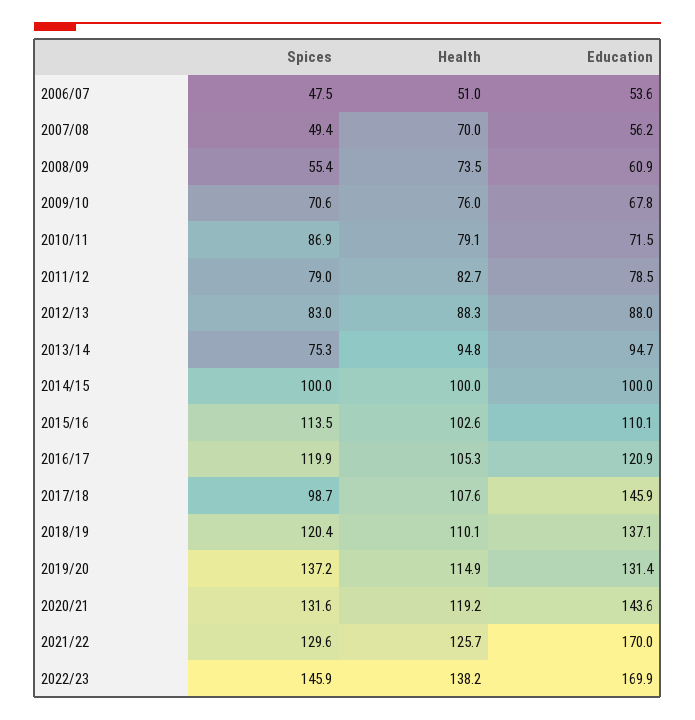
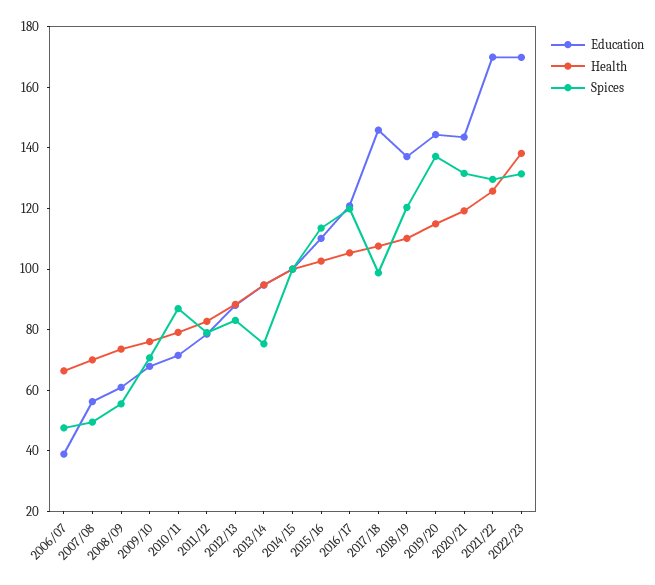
Health, 2006/07: 51 -> 65
Education, 2006/07: 53.6 -> 40
Education, 2019/20: 131.4 -> 145
Spices, 2022/23: 145.9 -> 130

